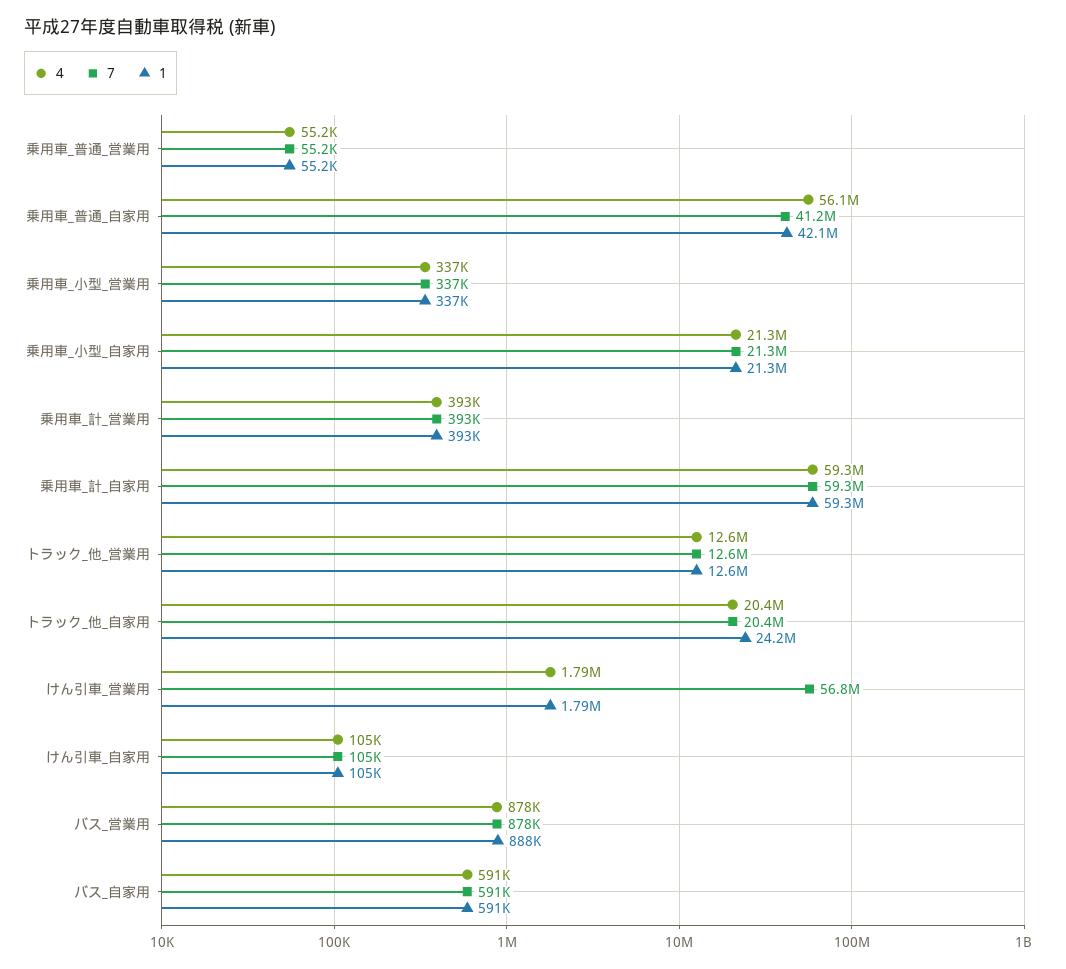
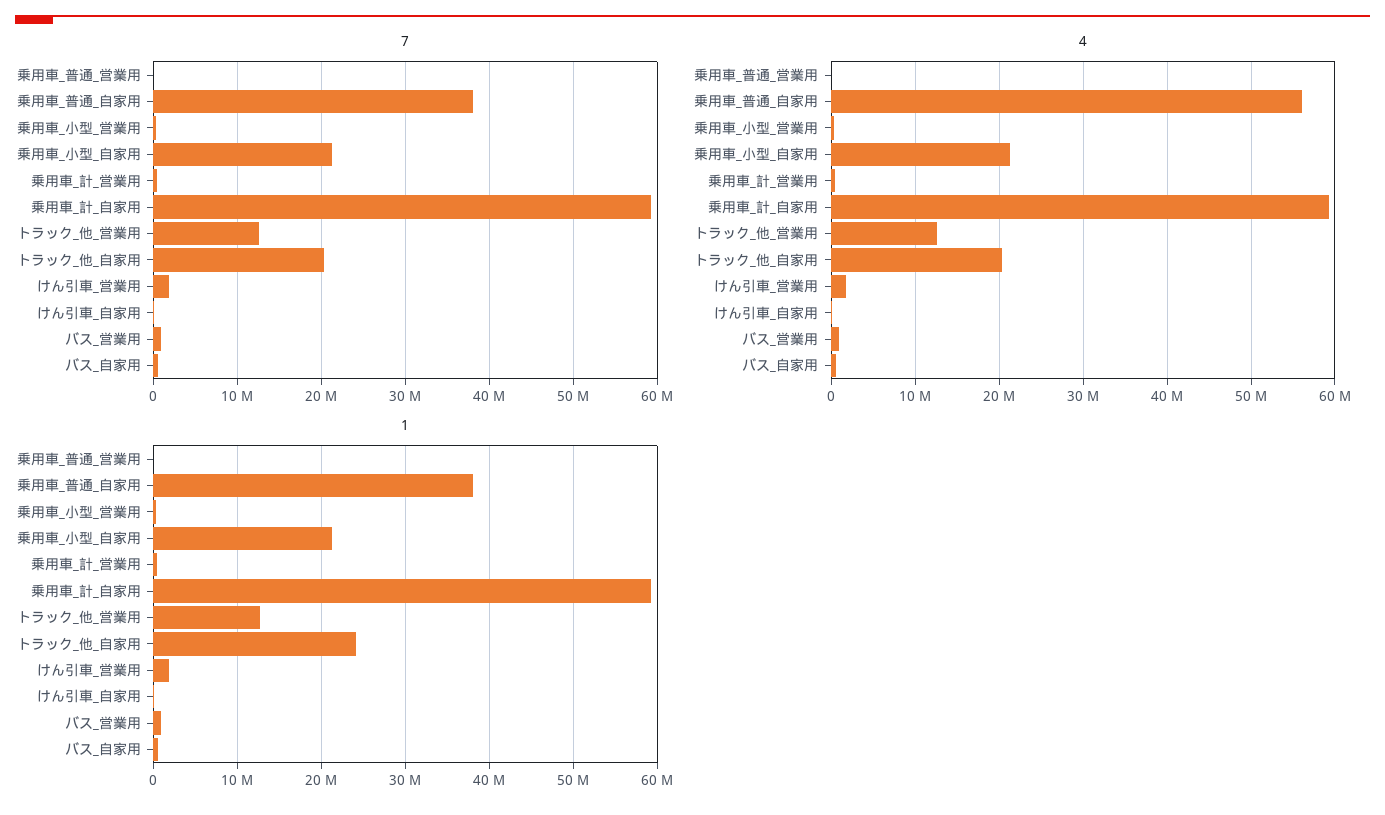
7, 乗用車_普通_自家用: 41200000 -> 38000000
1, 乗用車_普通_自家用: 42100000 -> 38000000
7, けん引車_営業用: 56800000 -> 2000000

